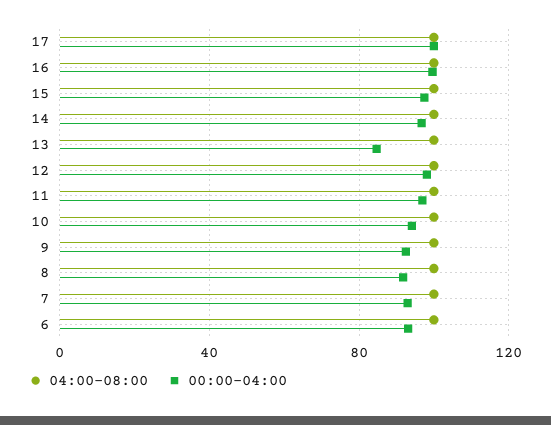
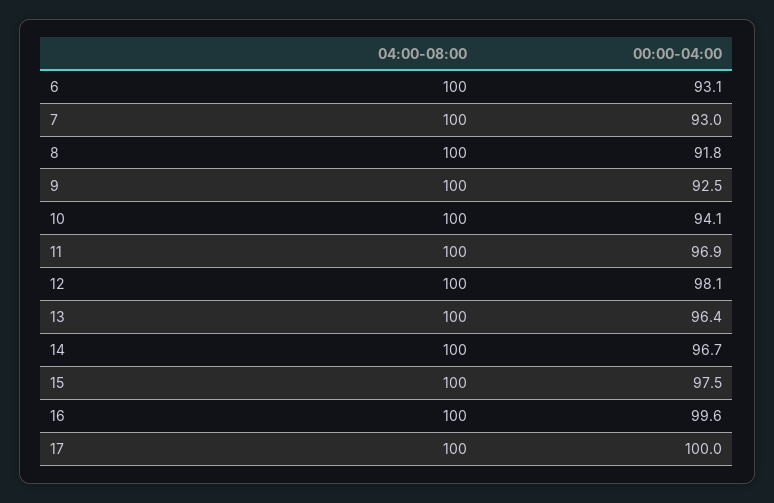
00:00-04:00, 13: 85 -> 96.4

